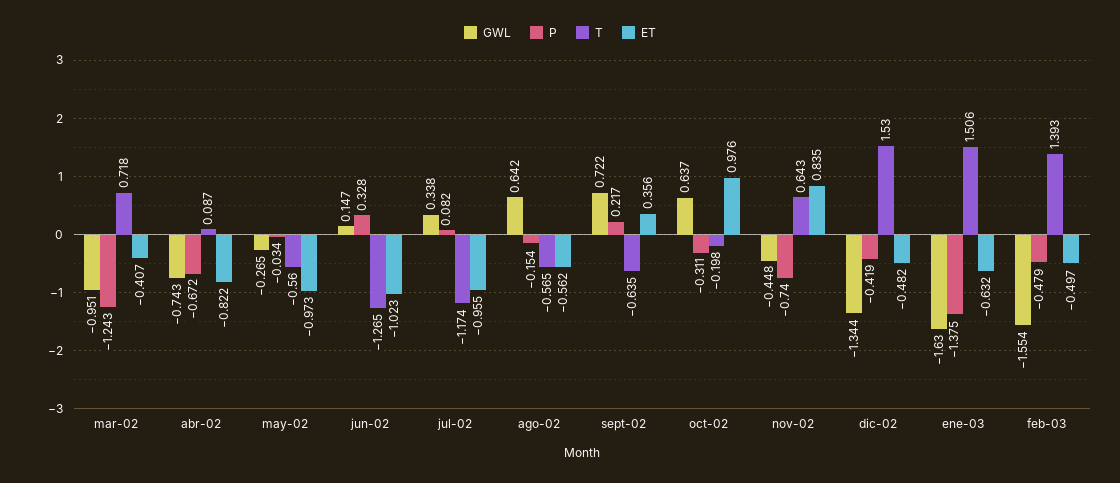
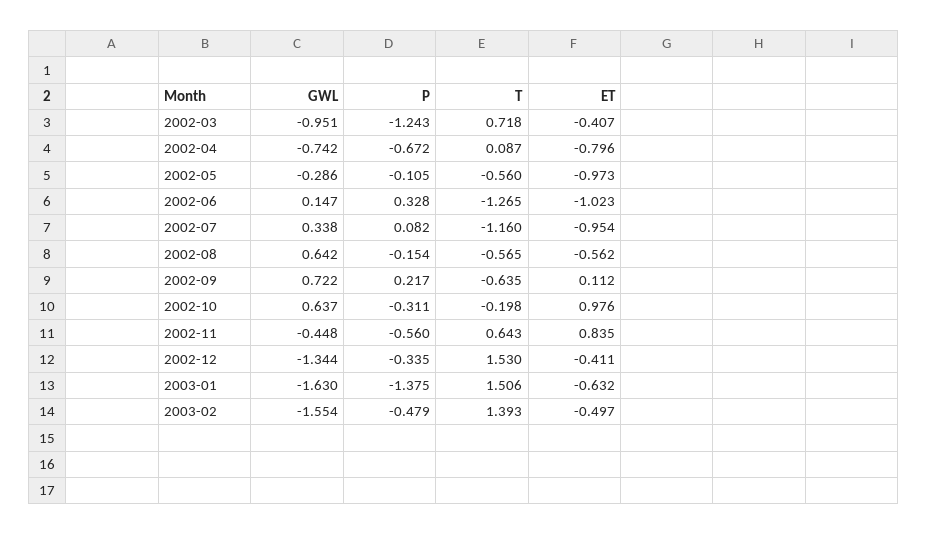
GWL, abr-02: -0.743 -> -0.742
ET, abr-02: -0.822 -> -0.796
GWL, may-02: -0.265 -> -0.286
P, may-02: -0.034 -> -0.105
T, jul-02: -1.174 -> -1.16
ET, jul-02: -0.955 -> -0.954
ET, sept-02: 0.356 -> 0.112
P, nov-02: -0.74 -> -0.56
P, dic-02: -0.419 -> -0.335
ET, dic-02: -0.482 -> -0.411

